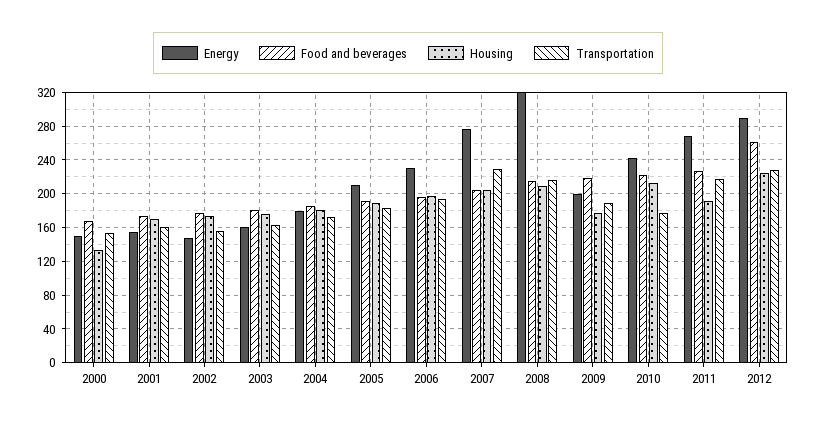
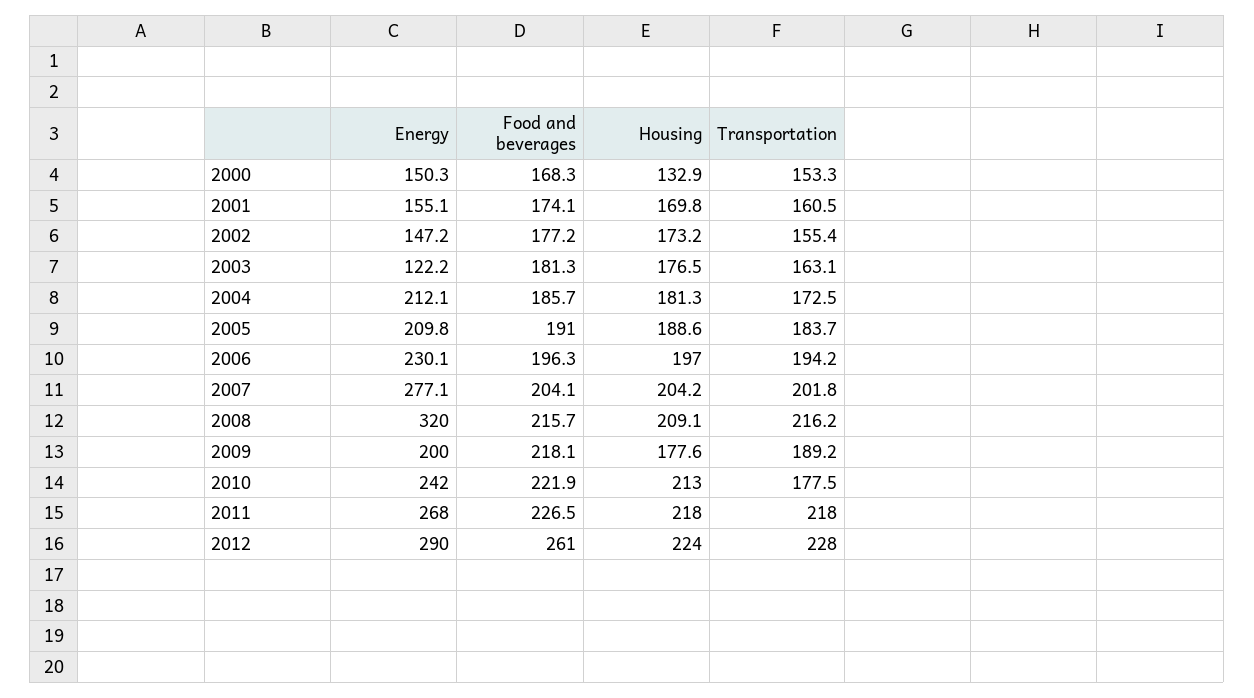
Energy, 2003: 160 -> 122.2
Energy, 2004: 180 -> 212.1
Transportation, 2007: 230 -> 201.8
Housing, 2011: 190 -> 218

